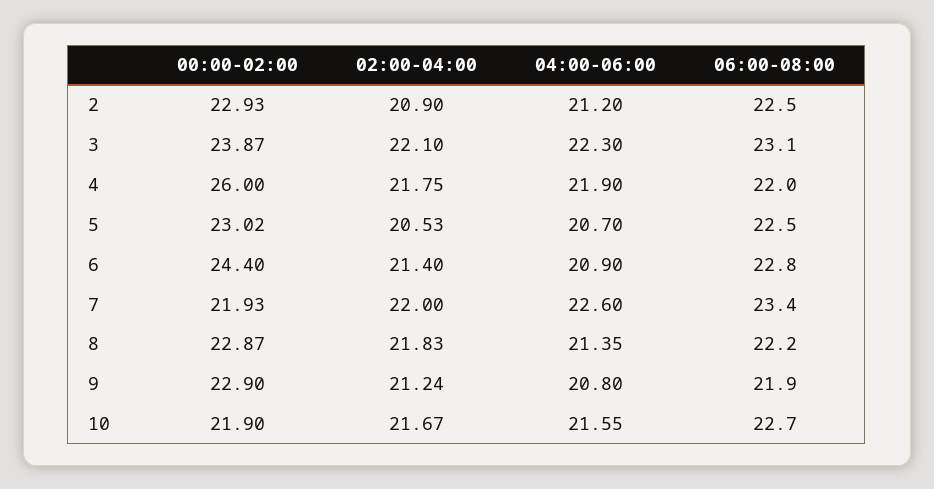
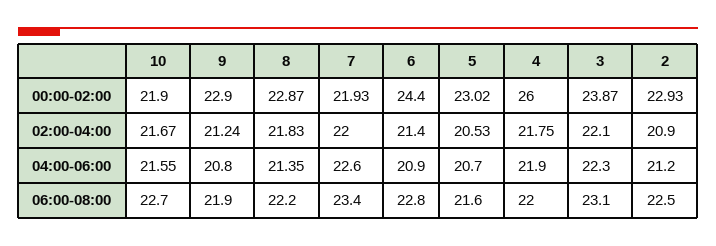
06:00-08:00, 5: 22.5 -> 21.6

